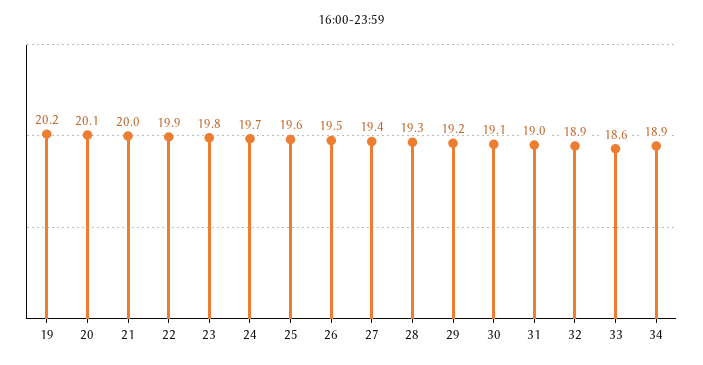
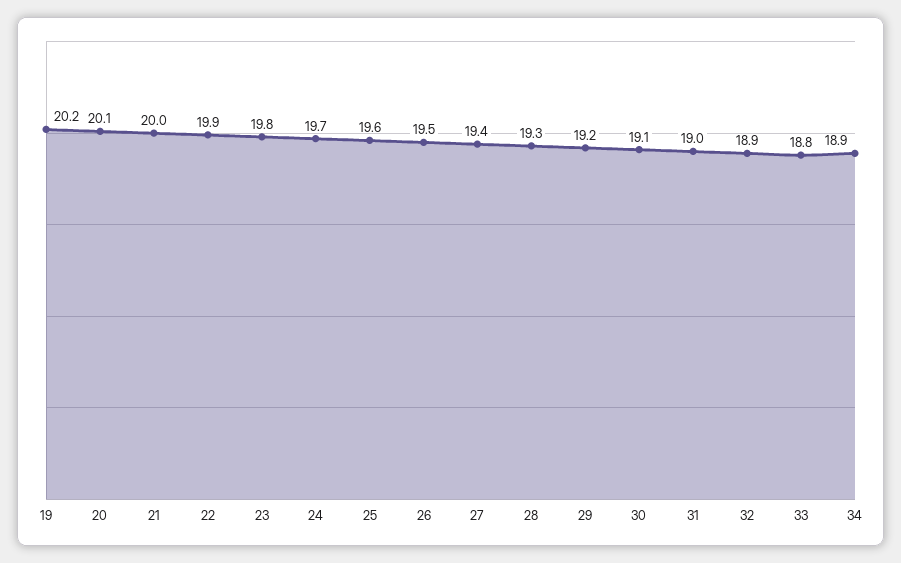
33: 18.6 -> 18.8

